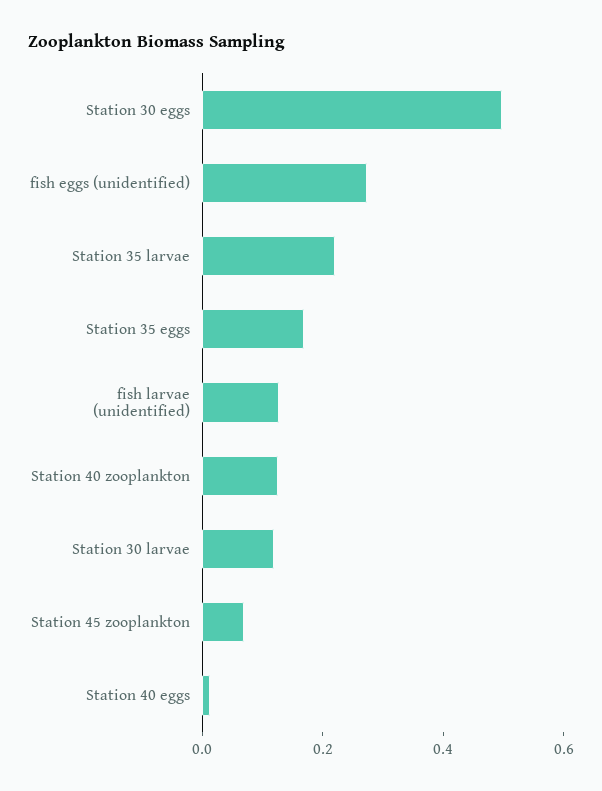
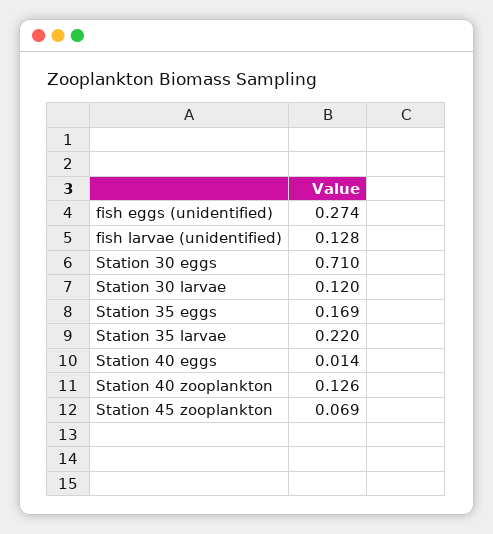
Station 30 eggs: 0.5 -> 0.71

